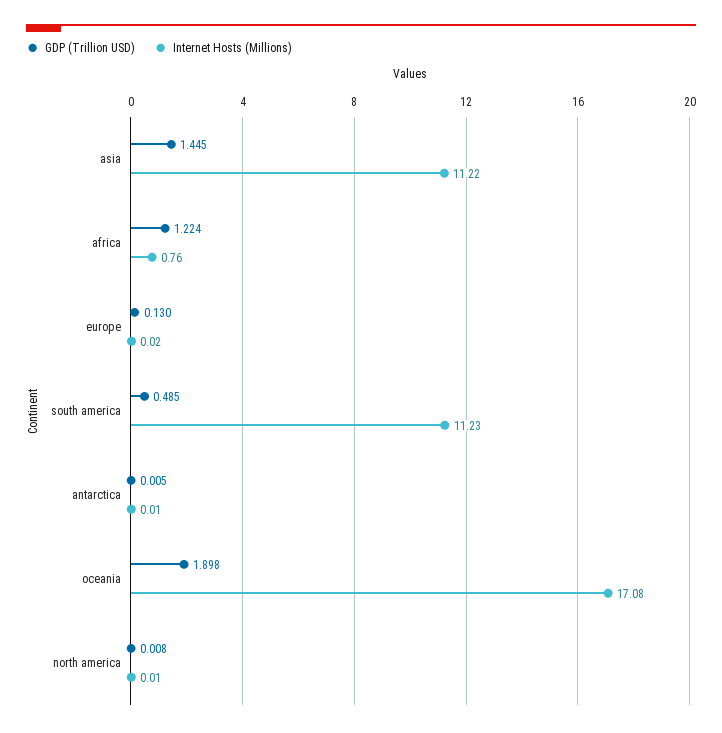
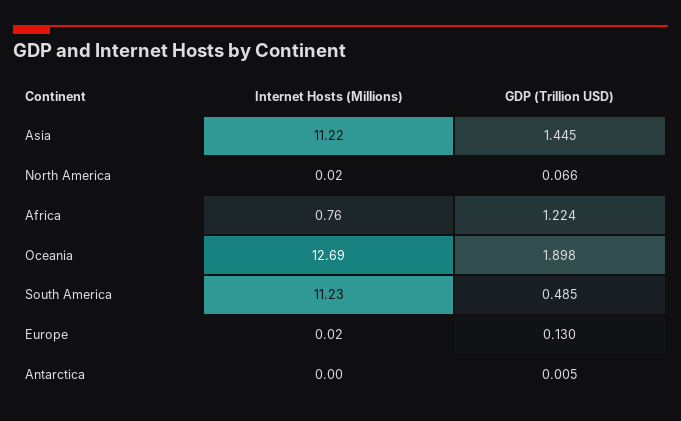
Internet Hosts (Millions), antarctica: 0.01 -> 0
Internet Hosts (Millions), oceania: 17.08 -> 12.69
GDP (Trillion USD), north america: 0.008 -> 0.066
Internet Hosts (Millions), north america: 0.01 -> 0.02

